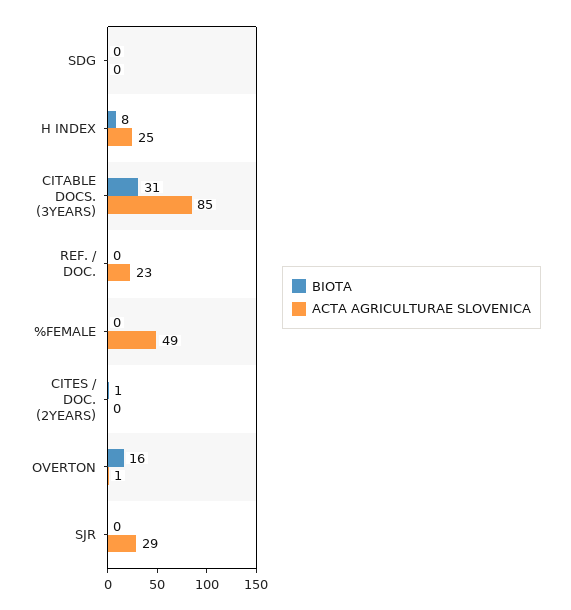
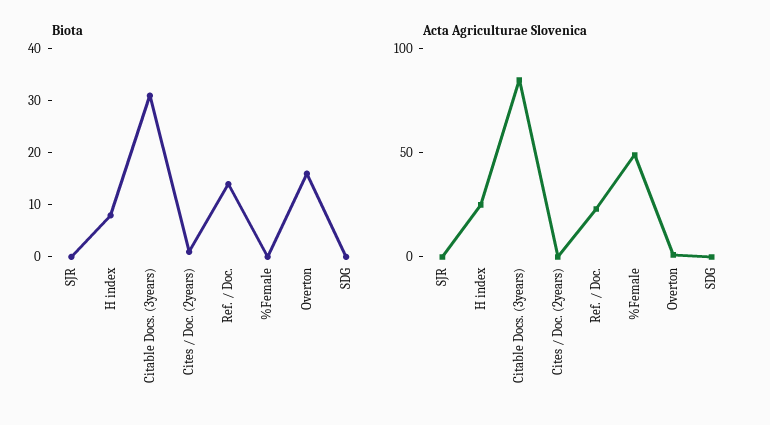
BIOTA, REF. / DOC.: 0 -> 15
ACTA AGRICULTURAE SLOVENICA, SJR: 29 -> 0

